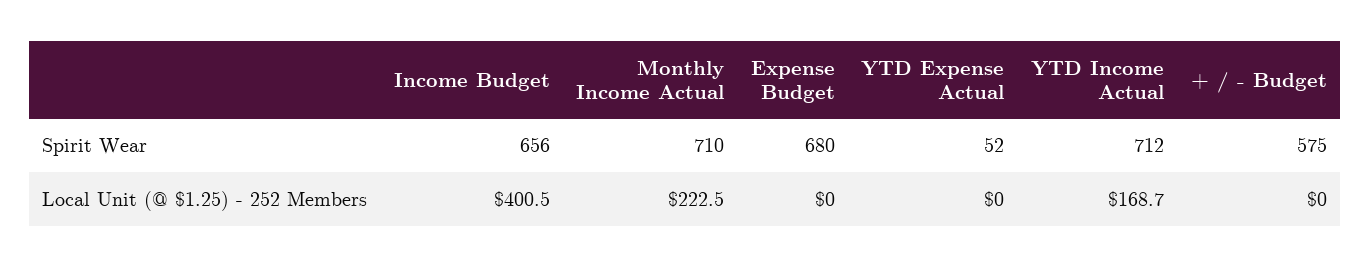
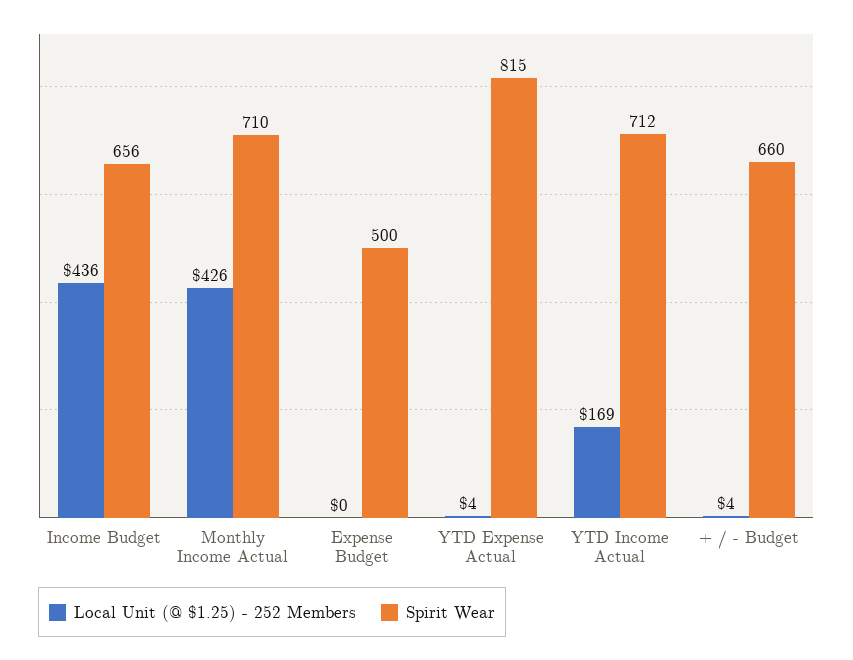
Spirit Wear, Expense Budget: 680 -> 500
Spirit Wear, YTD Expense Actual: 52 -> 815
Spirit Wear, + / - Budget: 575 -> 660
Local Unit (@ $1.25) - 252 Members, Income Budget: 400.5 -> 436
Local Unit (@ $1.25) - 252 Members, Monthly Income Actual: 222.5 -> 426
Local Unit (@ $1.25) - 252 Members, YTD Expense Actual: 0 -> 4
Local Unit (@ $1.25) - 252 Members, + / - Budget: 0 -> 4

